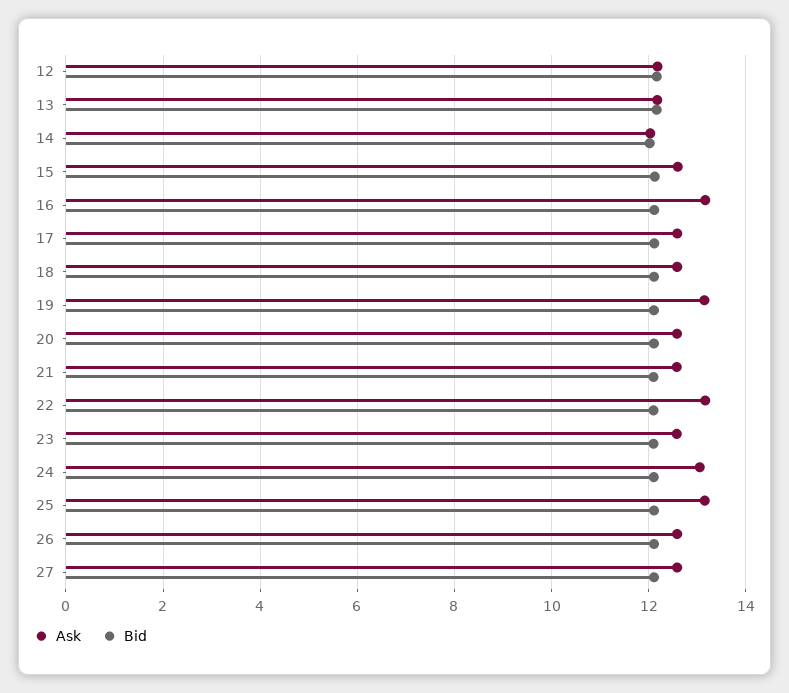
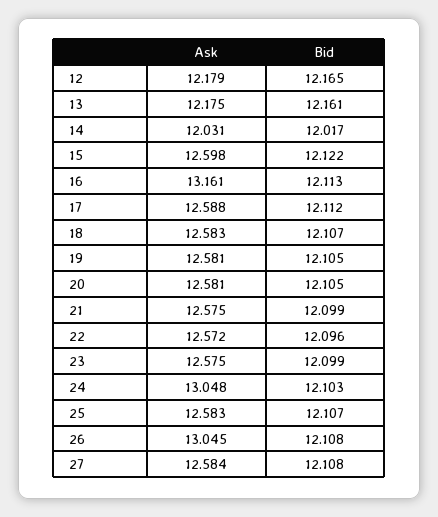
Ask, 19: 13.2 -> 12.581
Ask, 22: 13.2 -> 12.572
Ask, 25: 13.2 -> 12.583
Ask, 26: 12.6 -> 13.045

